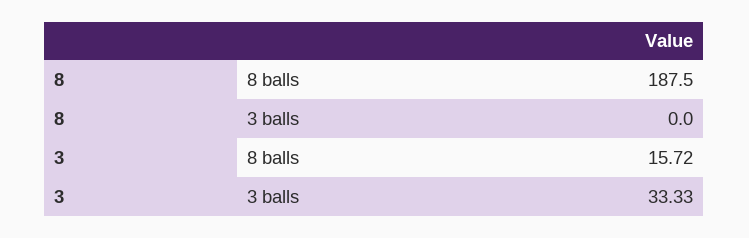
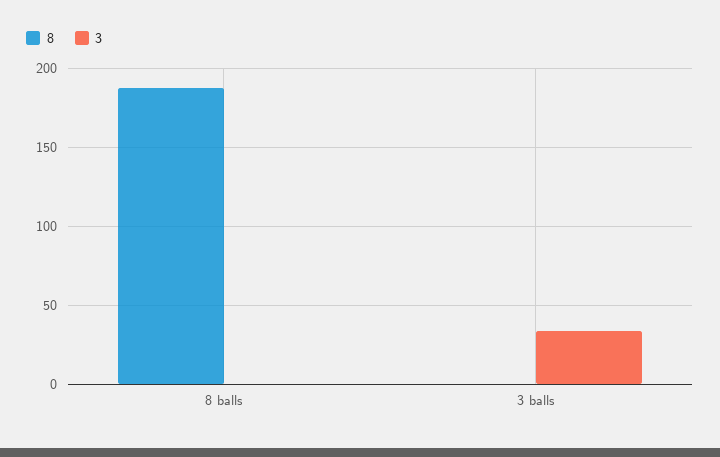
3, 8 balls: 15.72 -> 0

